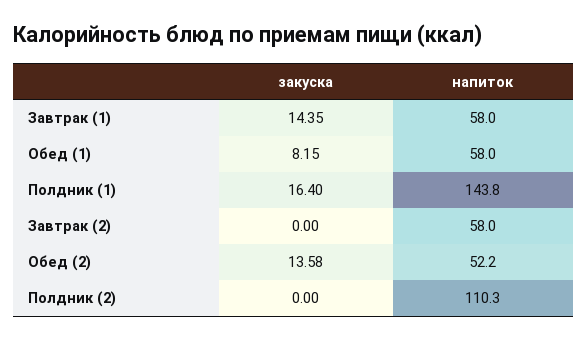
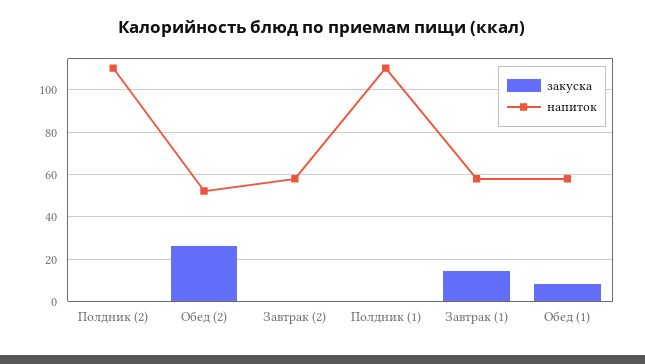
закуска, Полдник (1): 16.4 -> 0
напиток, Полдник (1): 143.8 -> 110
закуска, Обед (2): 13.58 -> 25

